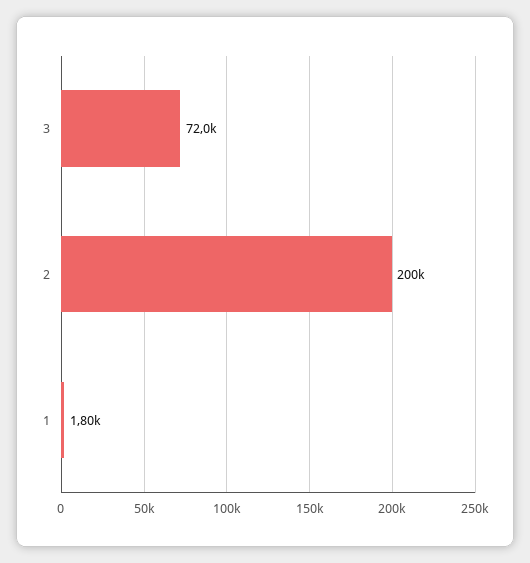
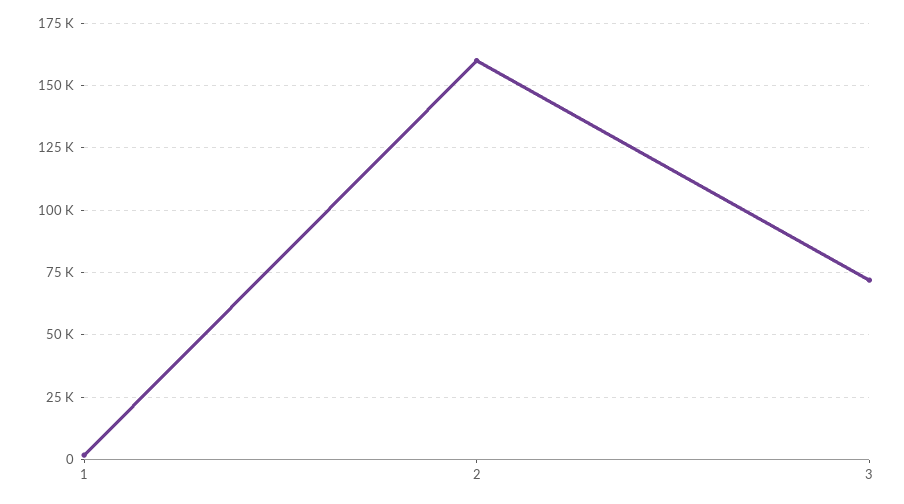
2: 200000 -> 160000

